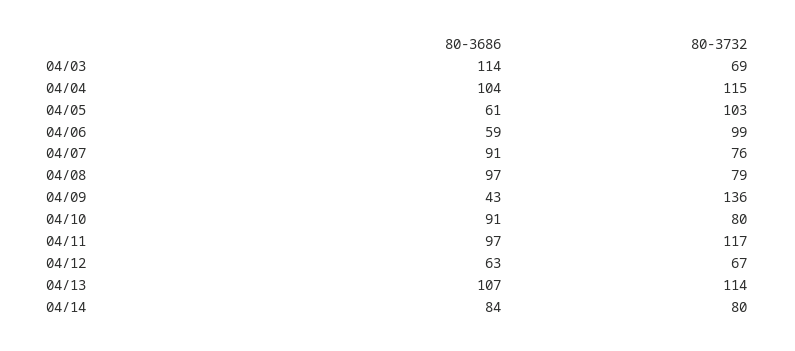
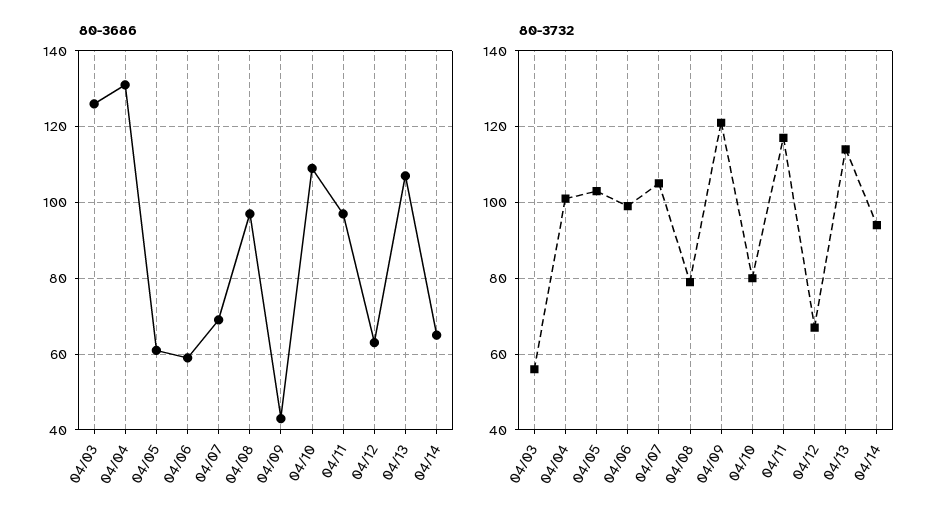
80-3686, 04/03: 114 -> 125
80-3732, 04/03: 69 -> 55
80-3686, 04/04: 104 -> 130
80-3732, 04/04: 115 -> 100
80-3686, 04/07: 91 -> 70
80-3732, 04/07: 76 -> 105
80-3732, 04/09: 136 -> 120
80-3686, 04/10: 91 -> 110
80-3686, 04/14: 84 -> 65
80-3732, 04/14: 80 -> 95

